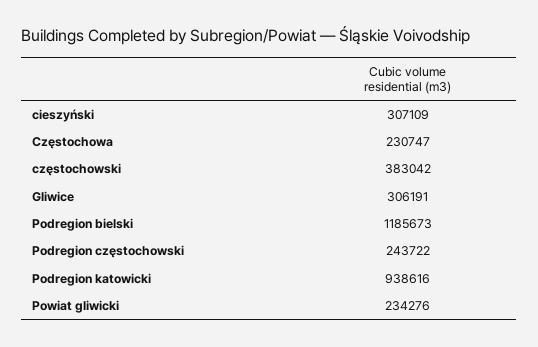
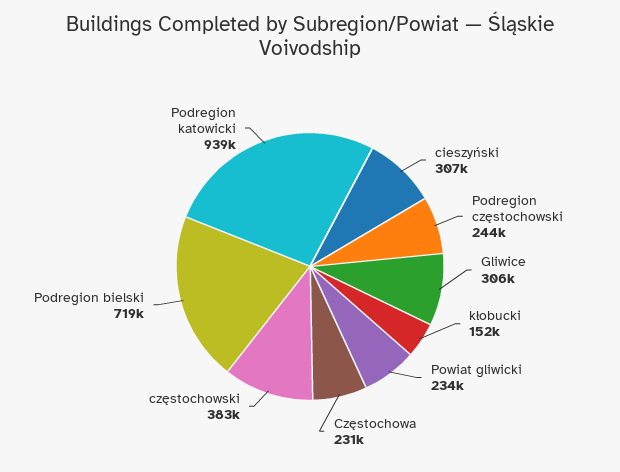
Podregion bielski: 1185673 -> 719000
kłobucki: none -> 152000

